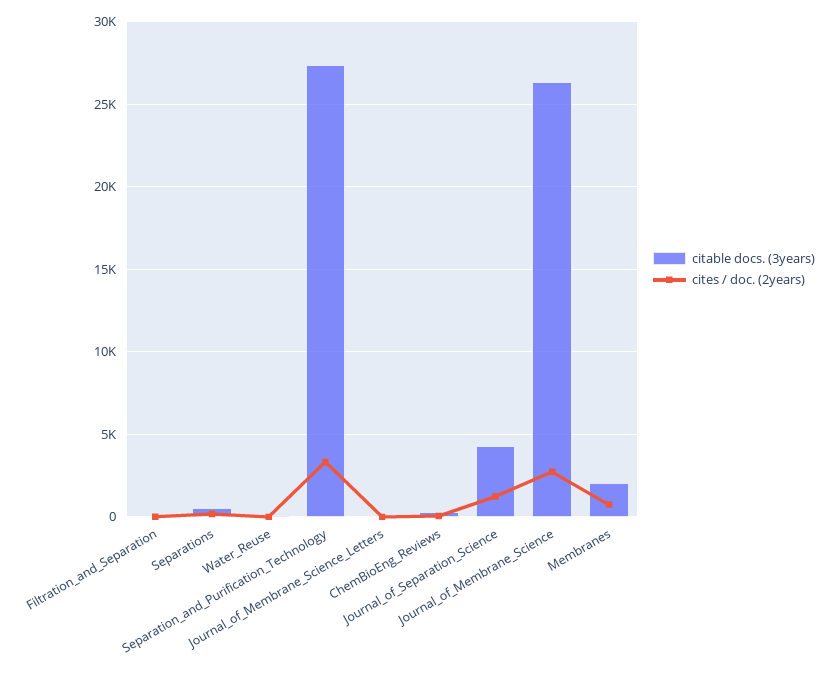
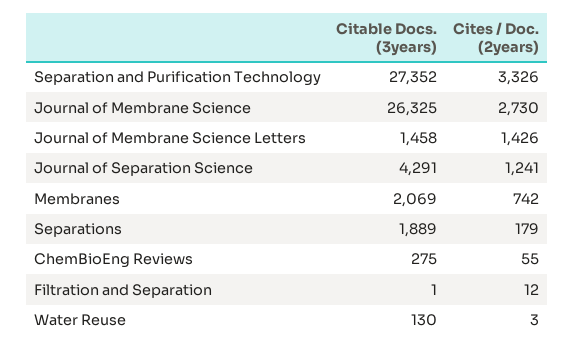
citable docs. (3years), Separations: 500 -> 1889
citable docs. (3years), Journal_of_Membrane_Science_Letters: 0 -> 1458
cites / doc. (2years), Journal_of_Membrane_Science_Letters: 0 -> 1426

